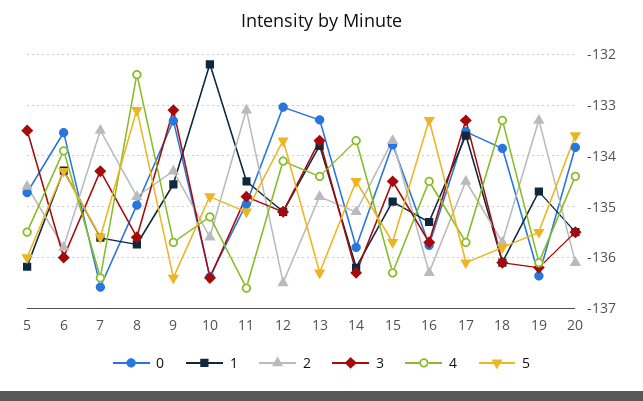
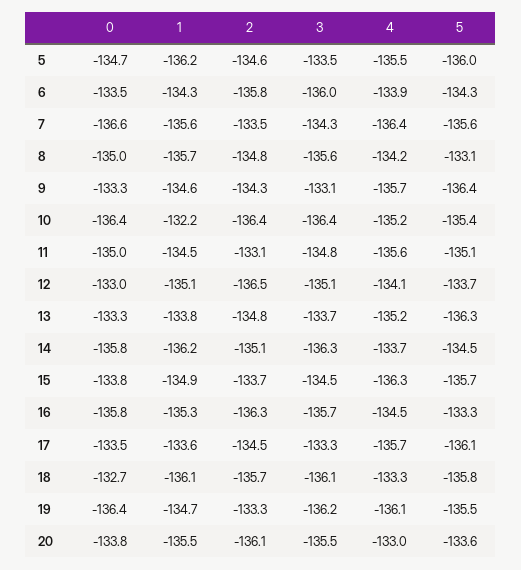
4, 8: -132.4 -> -134.2
2, 10: -135.6 -> -136.4
5, 10: -134.8 -> -135.4
4, 11: -136.6 -> -135.6
4, 13: -134.4 -> -135.2
0, 18: -133.8 -> -132.7
4, 20: -134.4 -> -133

